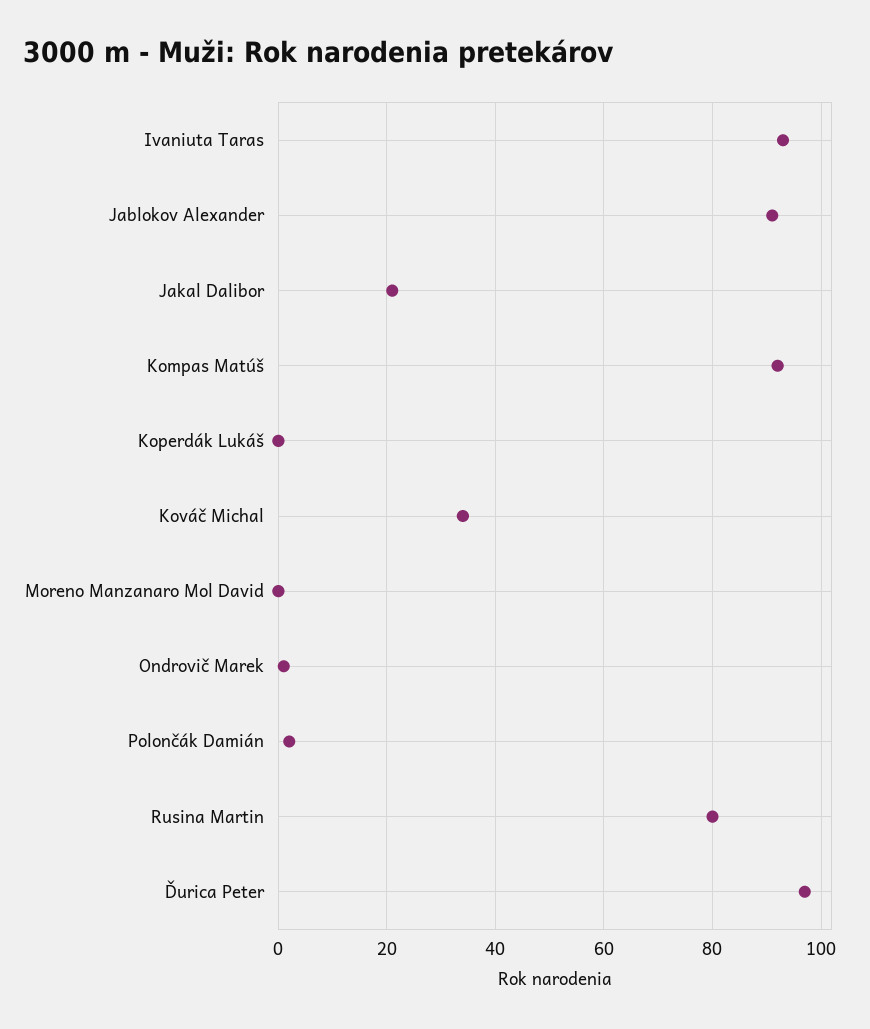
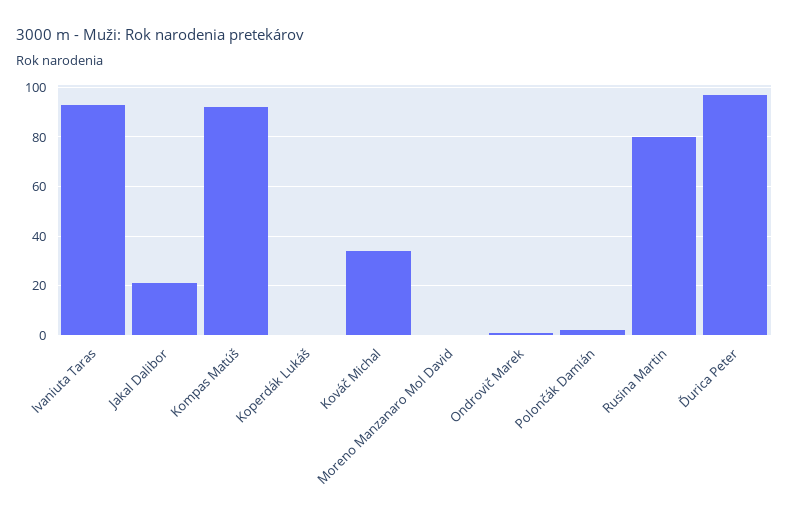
Jablokov Alexander: 90 -> none

